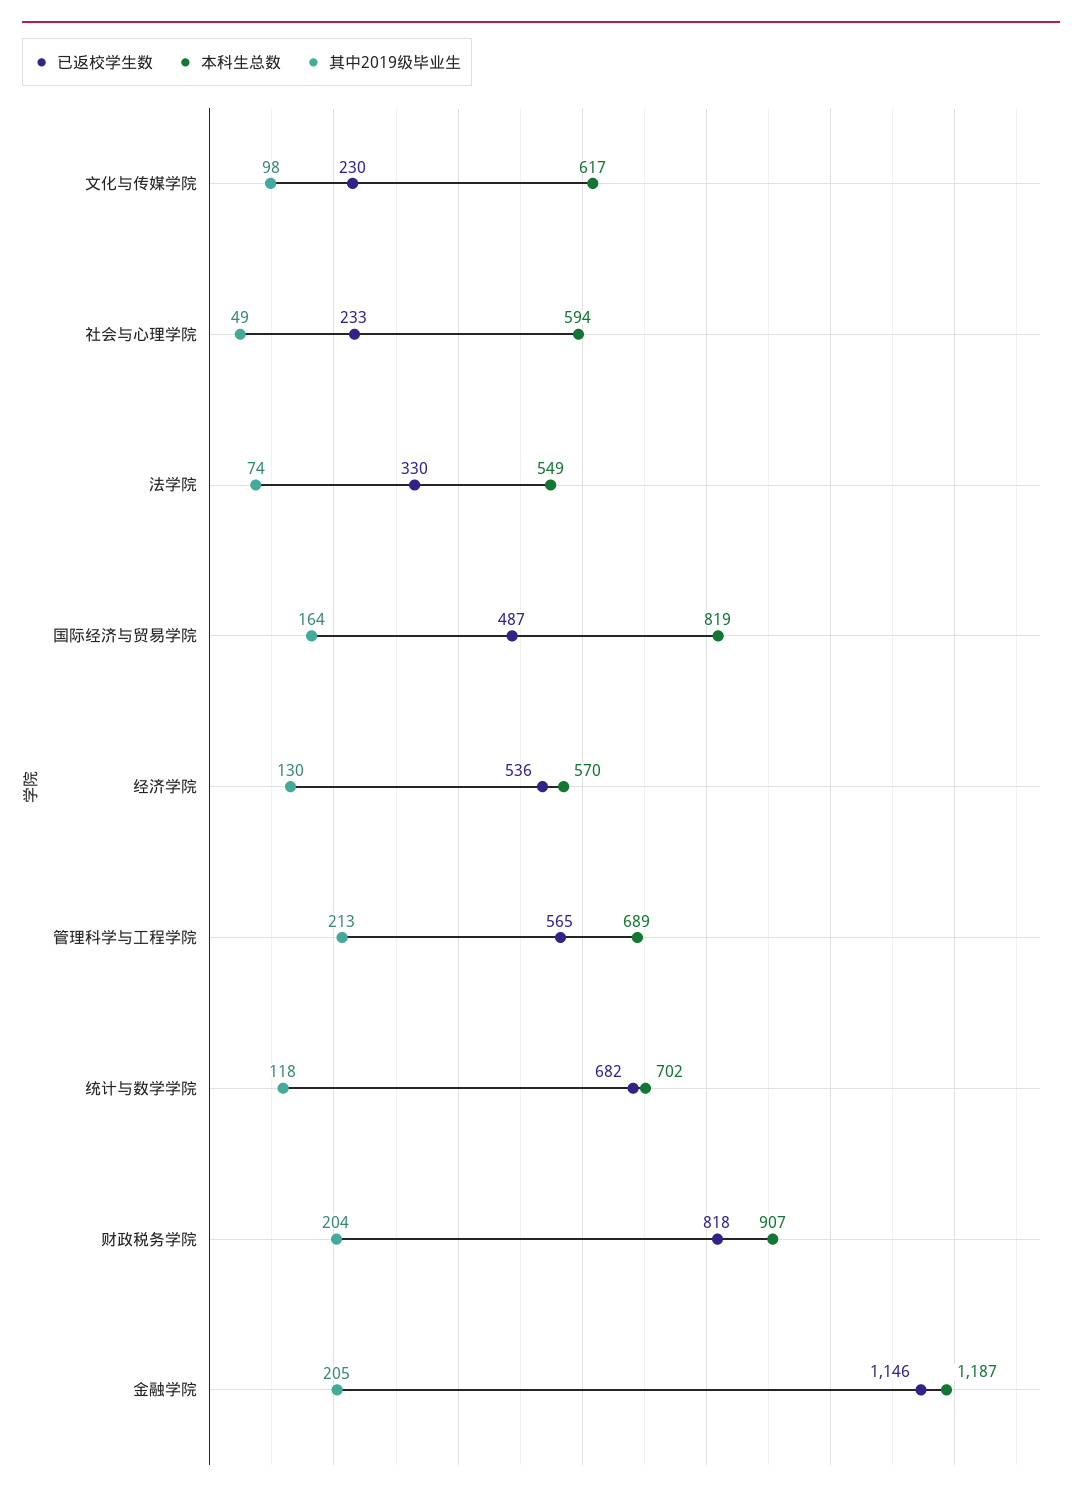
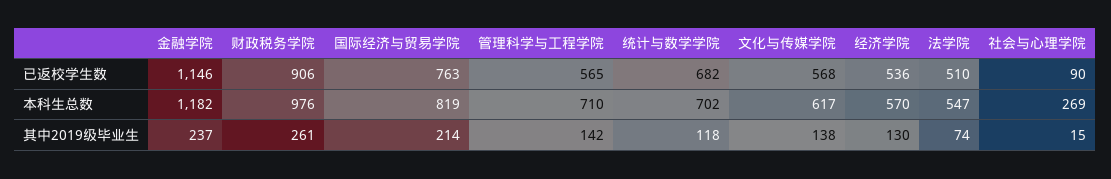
已返校学生数, 文化与传媒学院: 230 -> 568
其中2019级毕业生, 文化与传媒学院: 98 -> 138
已返校学生数, 社会与心理学院: 233 -> 90
本科生总数, 社会与心理学院: 594 -> 269
其中2019级毕业生, 社会与心理学院: 49 -> 15
已返校学生数, 法学院: 330 -> 510
本科生总数, 法学院: 549 -> 547
已返校学生数, 国际经济与贸易学院: 487 -> 763
其中2019级毕业生, 国际经济与贸易学院: 164 -> 214
本科生总数, 管理科学与工程学院: 689 -> 710
其中2019级毕业生, 管理科学与工程学院: 213 -> 142
已返校学生数, 财政税务学院: 818 -> 906
本科生总数, 财政税务学院: 907 -> 976
其中2019级毕业生, 财政税务学院: 204 -> 261
本科生总数, 金融学院: 1187 -> 1182
其中2019级毕业生, 金融学院: 205 -> 237

